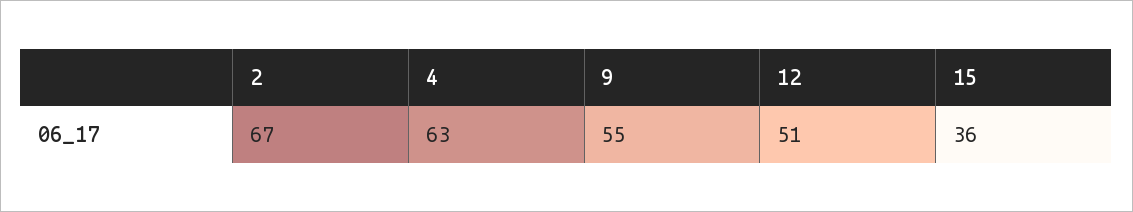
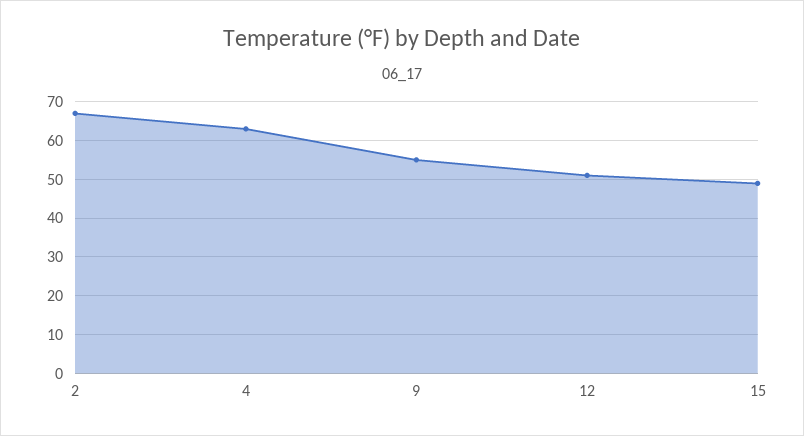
15: 36 -> 50

